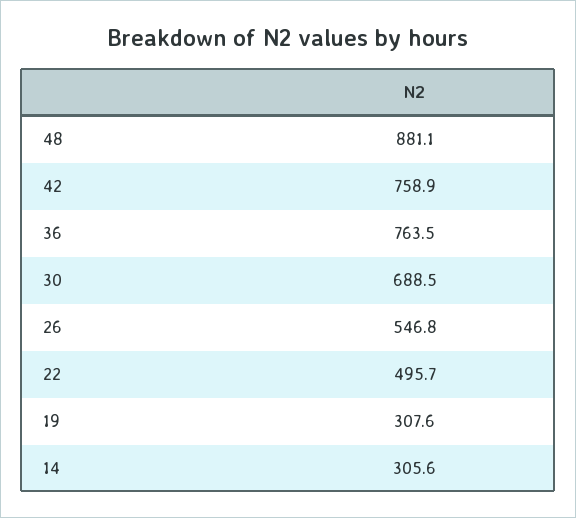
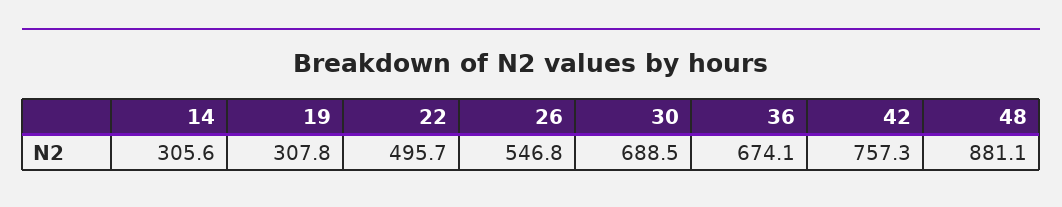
42: 758.9 -> 757.3
36: 763.5 -> 674.1
19: 307.6 -> 307.8

